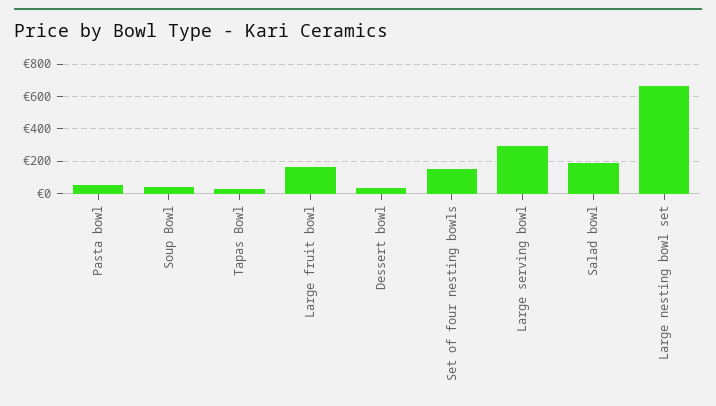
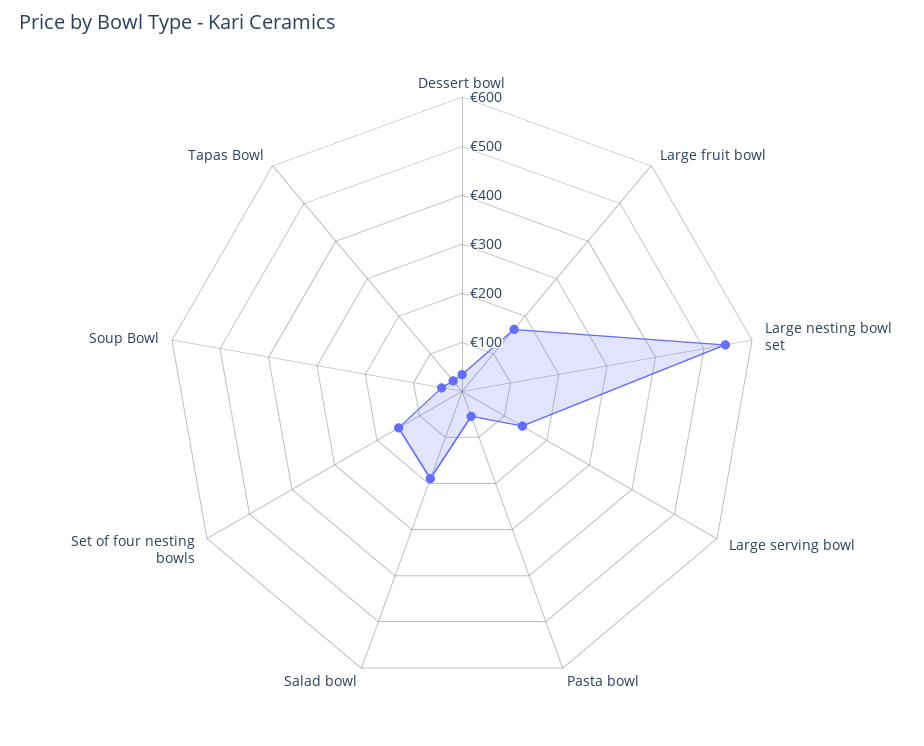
Large serving bowl: 300 -> 140
Large nesting bowl set: 650 -> 540

